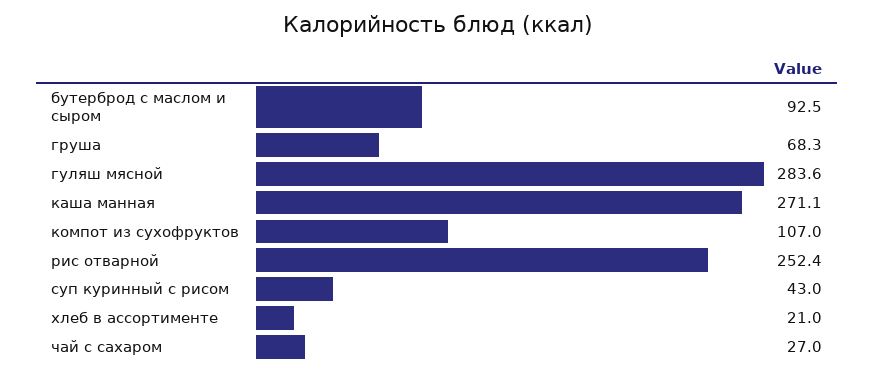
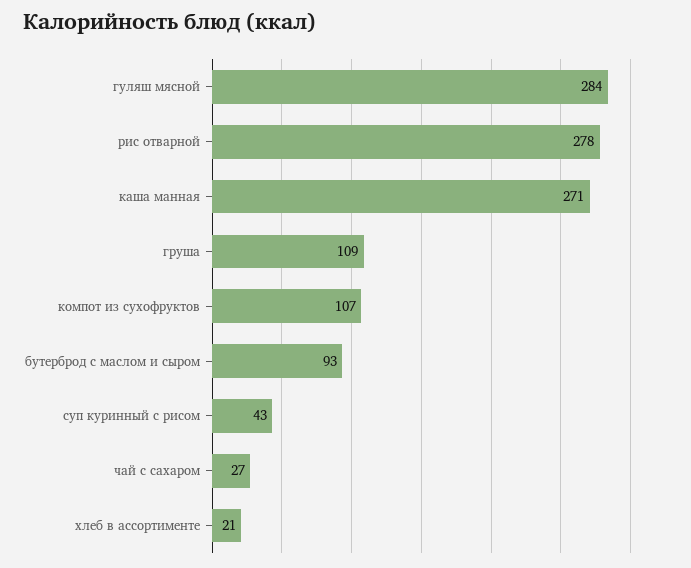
груша: 68.3 -> 109
рис отварной: 252.4 -> 278

